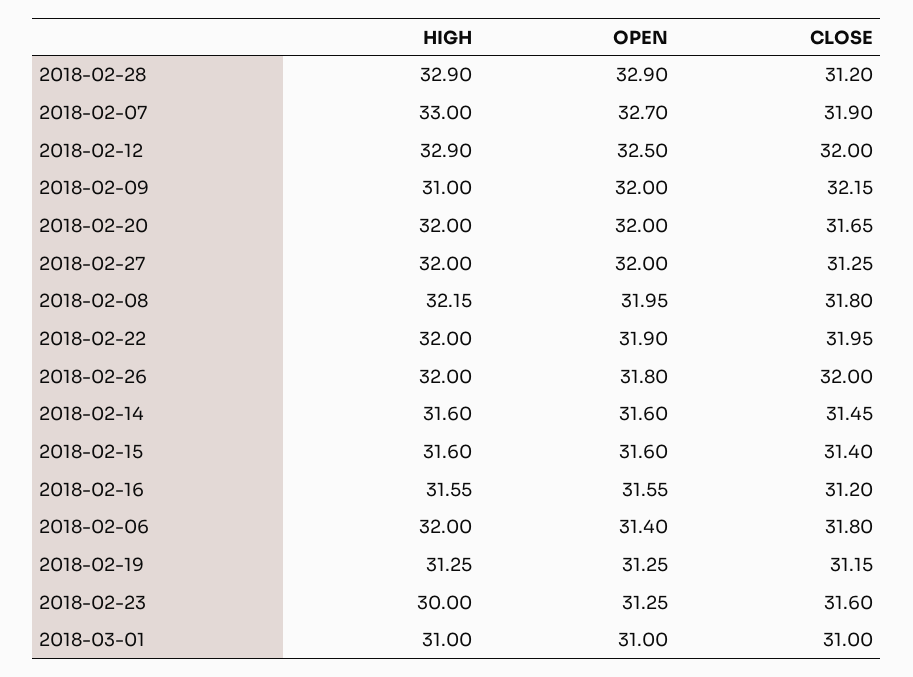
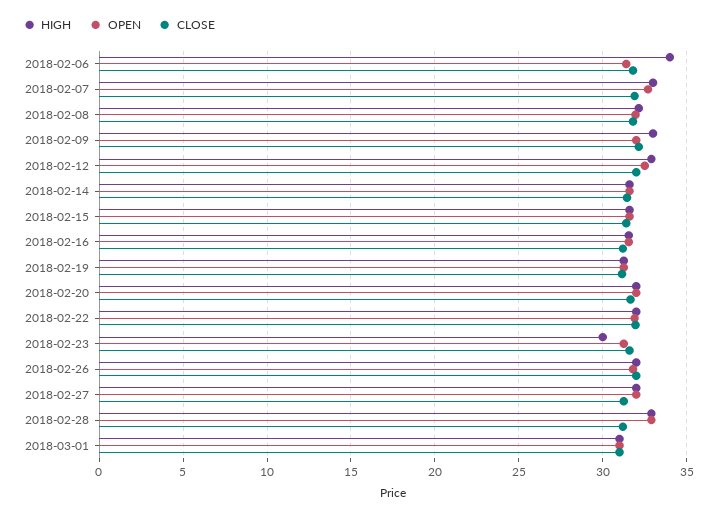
HIGH, 2018-02-09: 31 -> 33
HIGH, 2018-02-06: 32 -> 34

